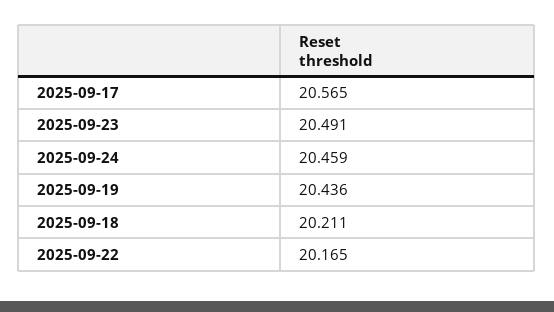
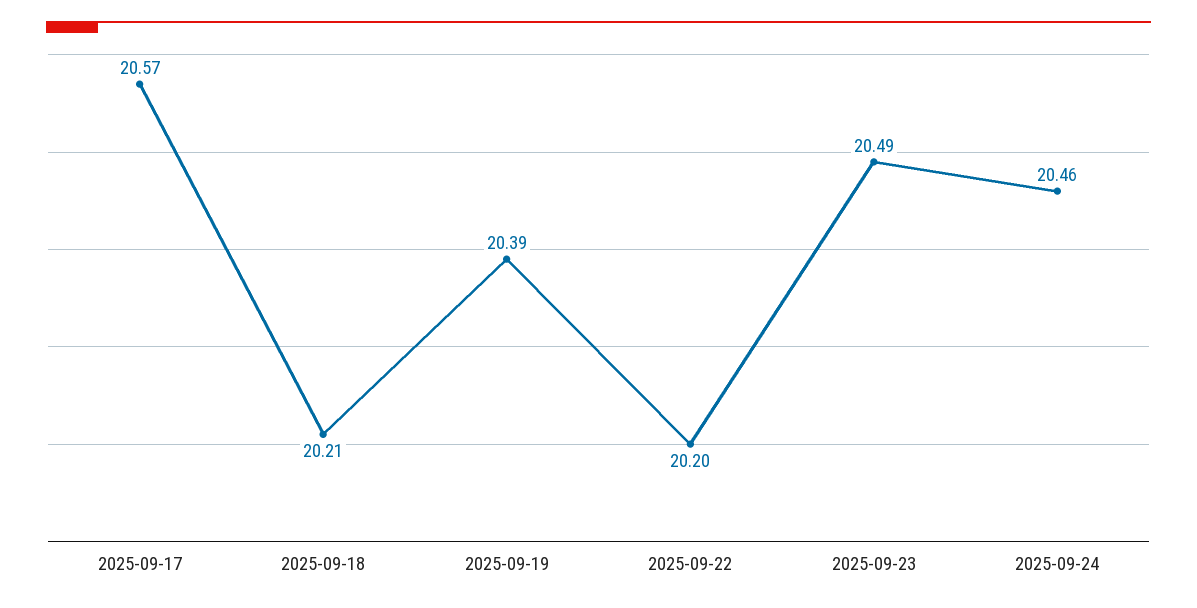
2025-09-19: 20.436 -> 20.39
2025-09-22: 20.165 -> 20.2

